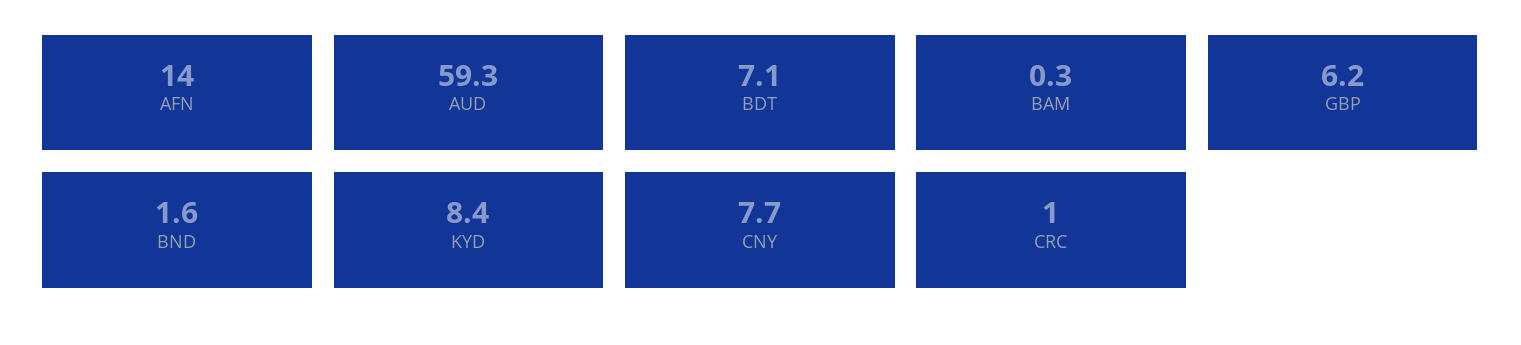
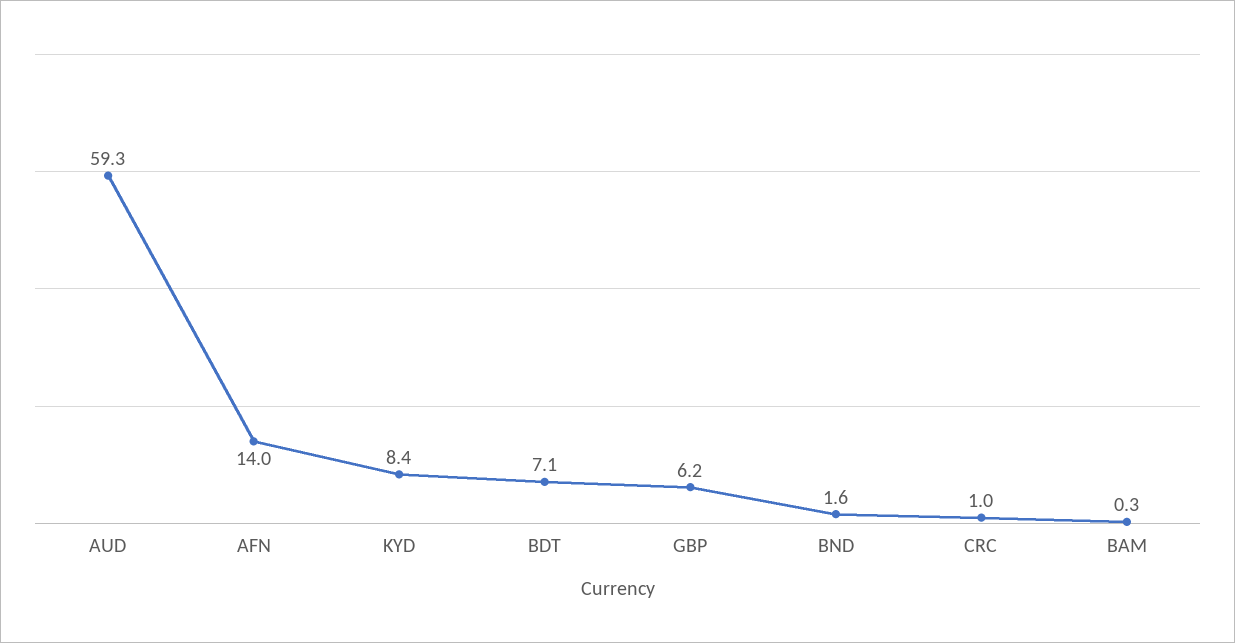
CNY: 7.7 -> none

